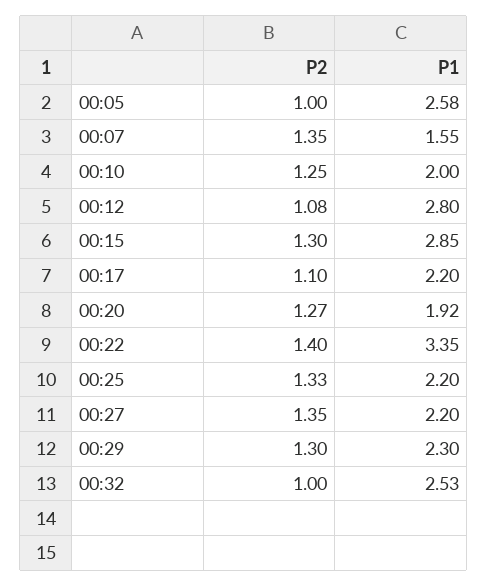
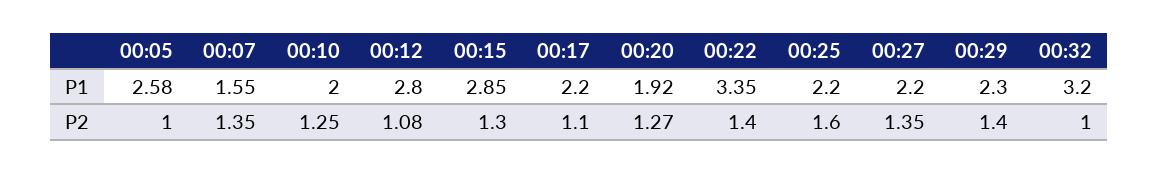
P2, 00:25: 1.33 -> 1.6
P2, 00:29: 1.3 -> 1.4
P1, 00:32: 2.53 -> 3.2

